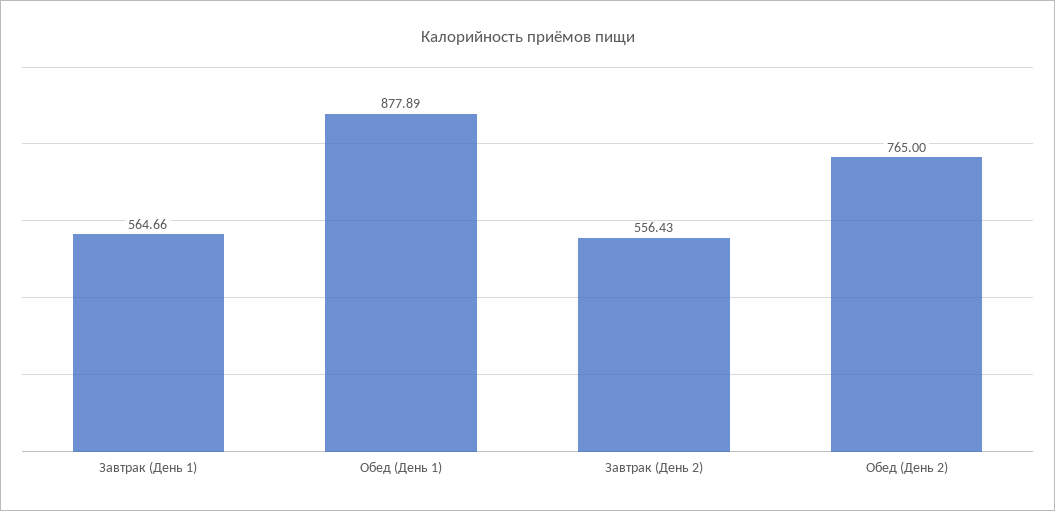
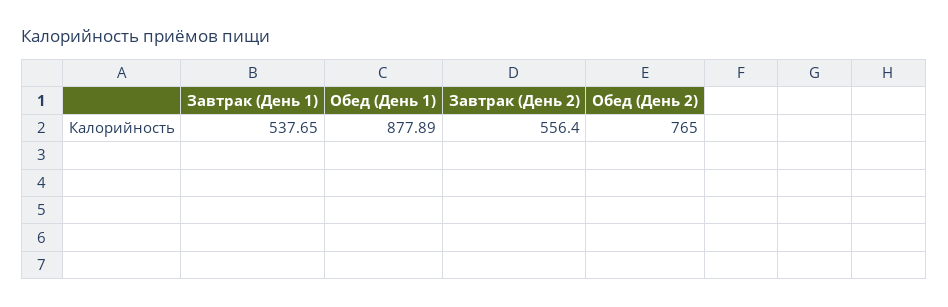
Завтрак (День 1): 564.66 -> 537.65
Завтрак (День 2): 556.43 -> 556.4

